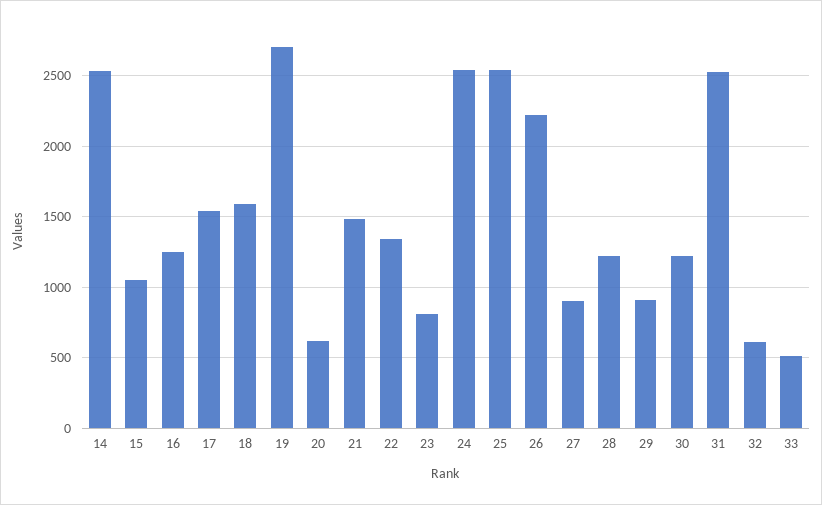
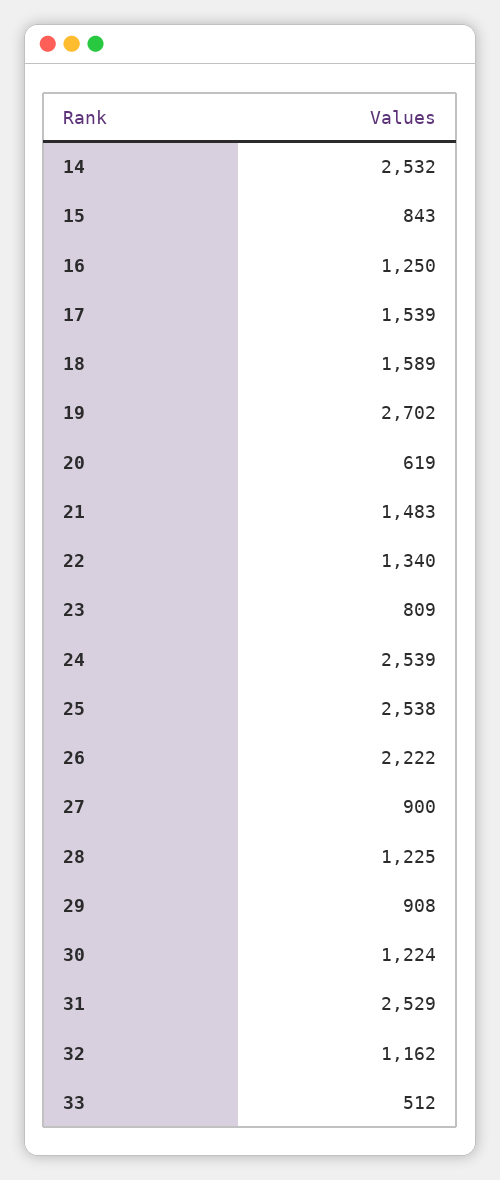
15: 1050 -> 843
32: 600 -> 1162

